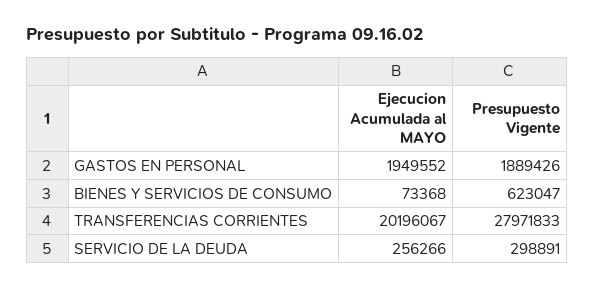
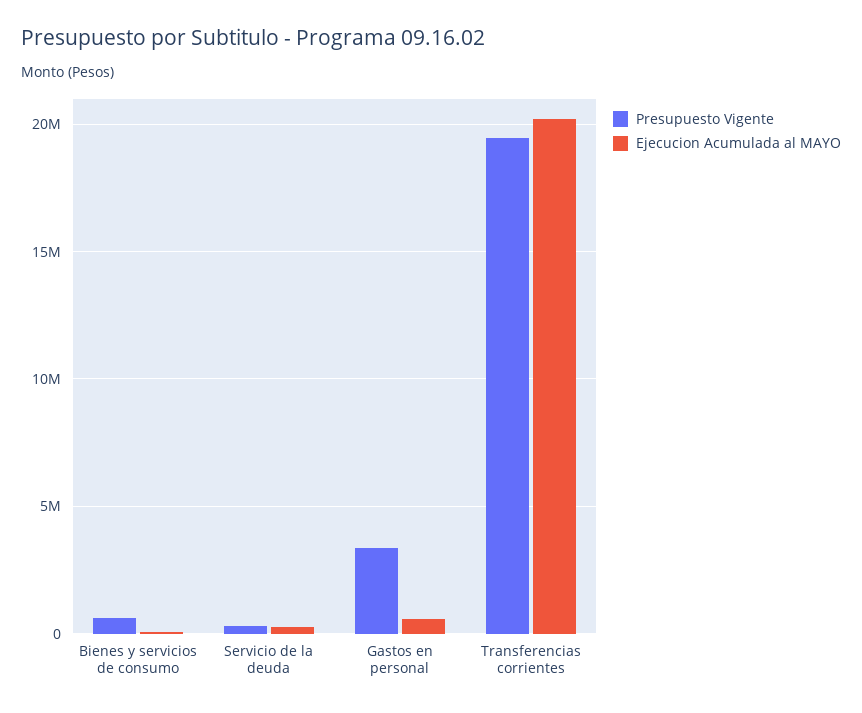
Ejecucion Acumulada al MAYO, GASTOS EN PERSONAL: 1949552 -> 500000
Presupuesto Vigente, GASTOS EN PERSONAL: 1889426 -> 3500000
Presupuesto Vigente, TRANSFERENCIAS CORRIENTES: 27971833 -> 19500000

